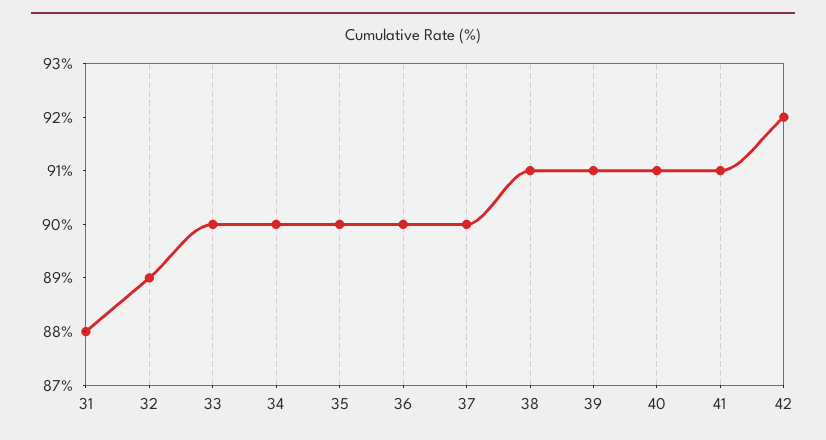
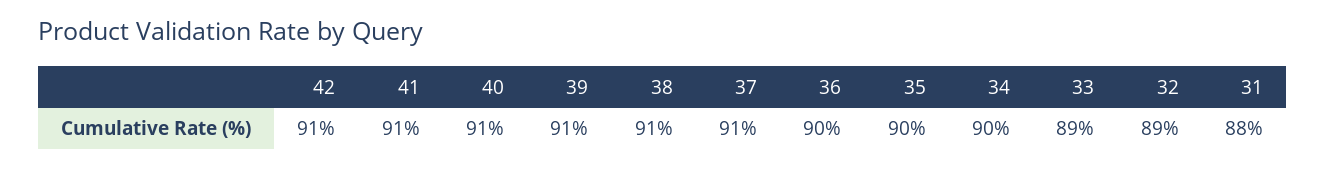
33: 90 -> 89
37: 90 -> 91
42: 92 -> 91

